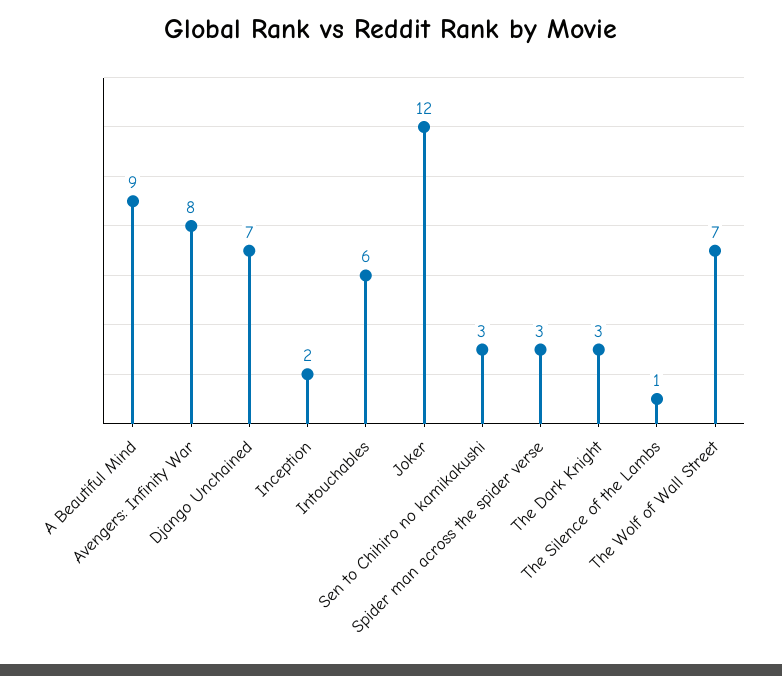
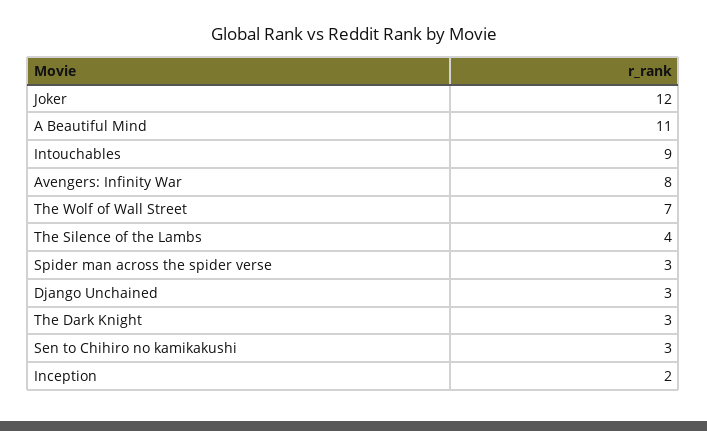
A Beautiful Mind: 9 -> 11
Django Unchained: 7 -> 3
Intouchables: 6 -> 9
The Silence of the Lambs: 1 -> 4

